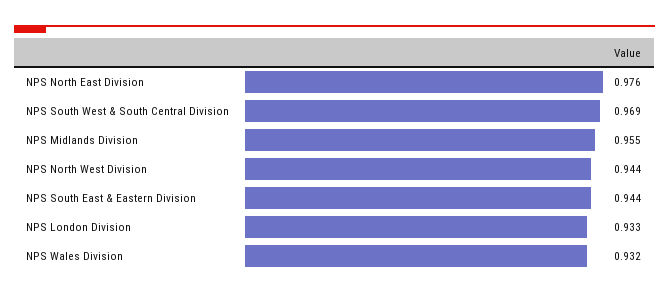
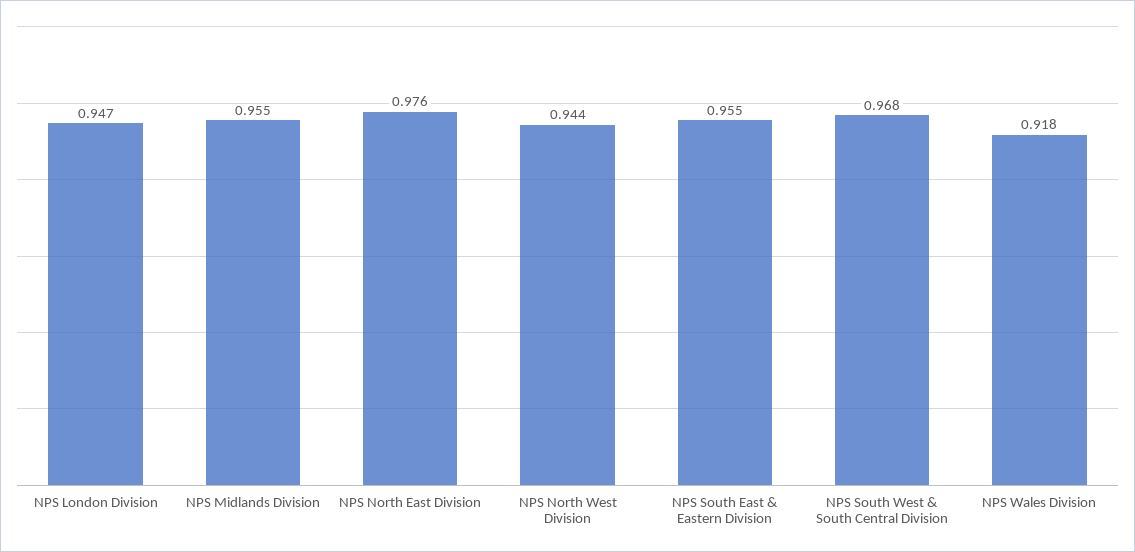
NPS South West & South Central Division: 0.969 -> 0.968
NPS South East & Eastern Division: 0.944 -> 0.955
NPS London Division: 0.933 -> 0.947
NPS Wales Division: 0.932 -> 0.918

